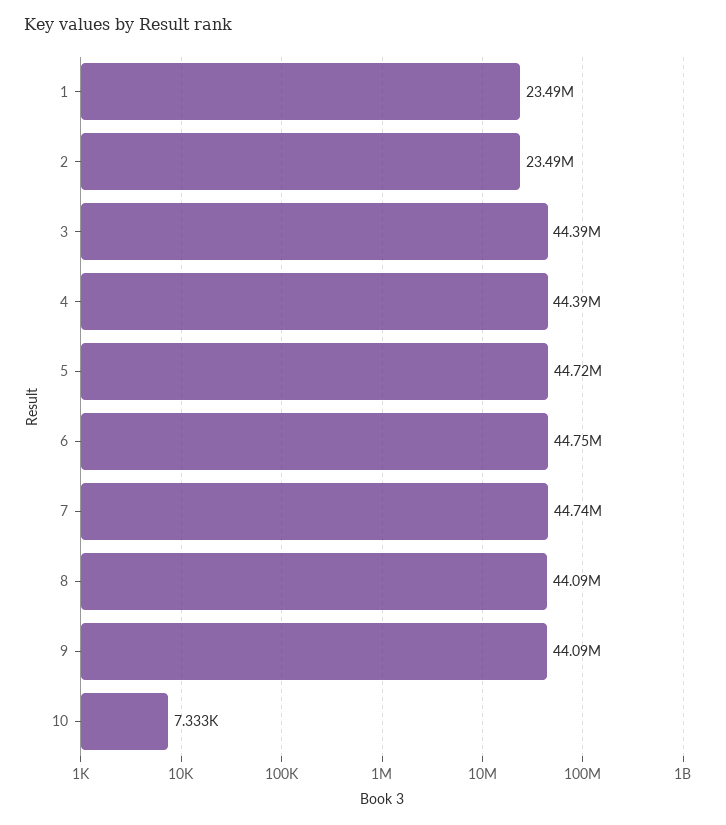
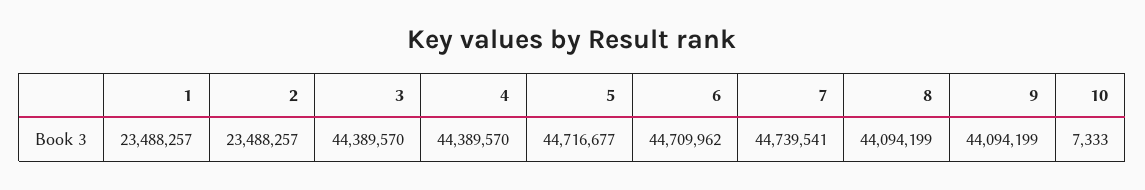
6: 44750000 -> 44709962

